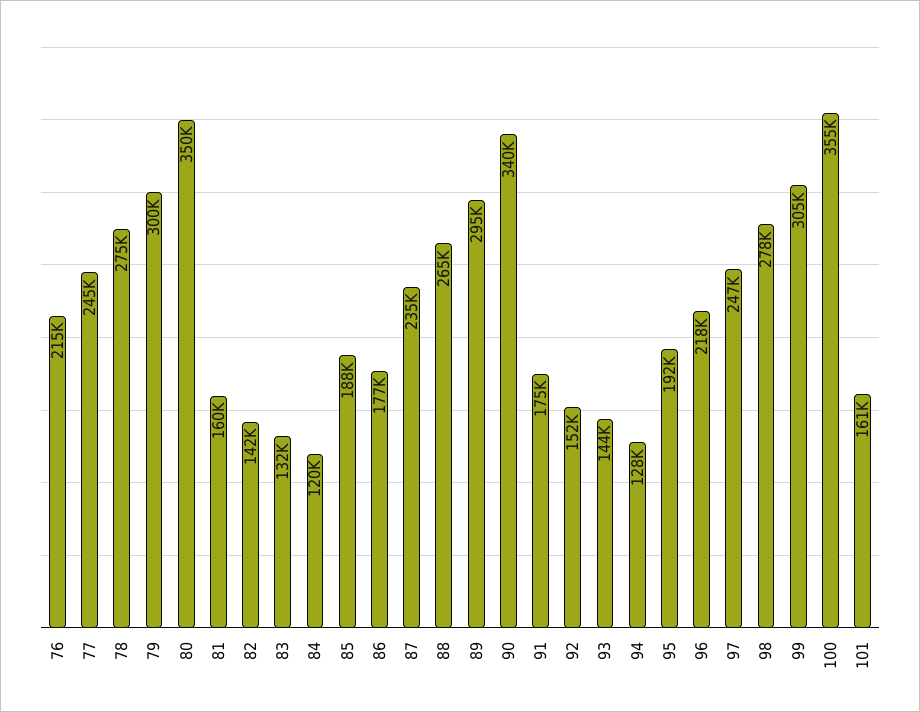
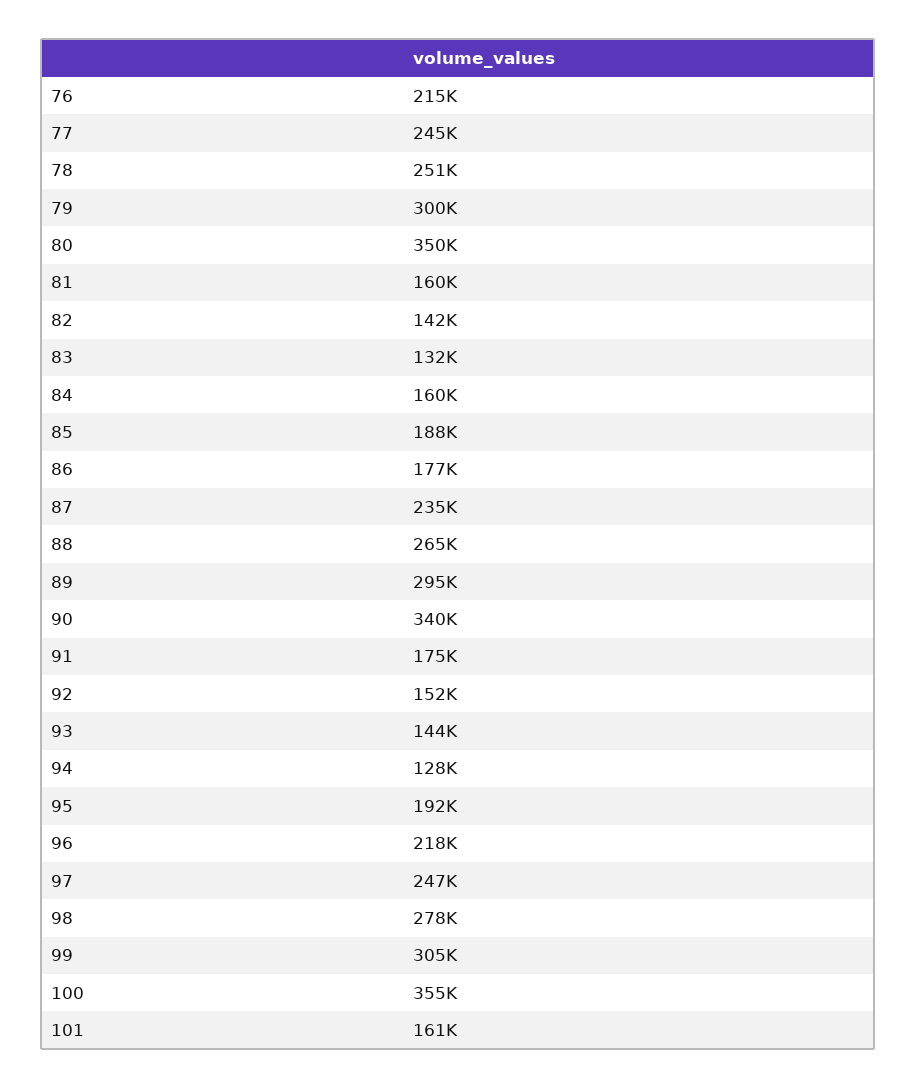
78: 275000 -> 251000
84: 120000 -> 160000

